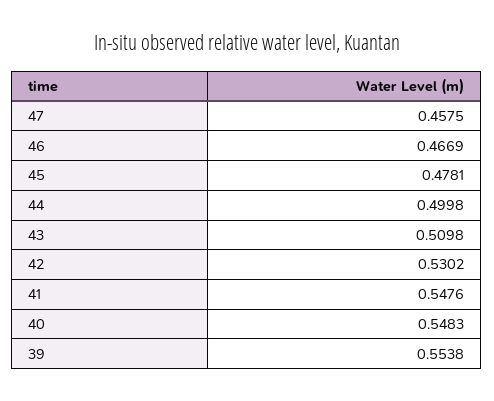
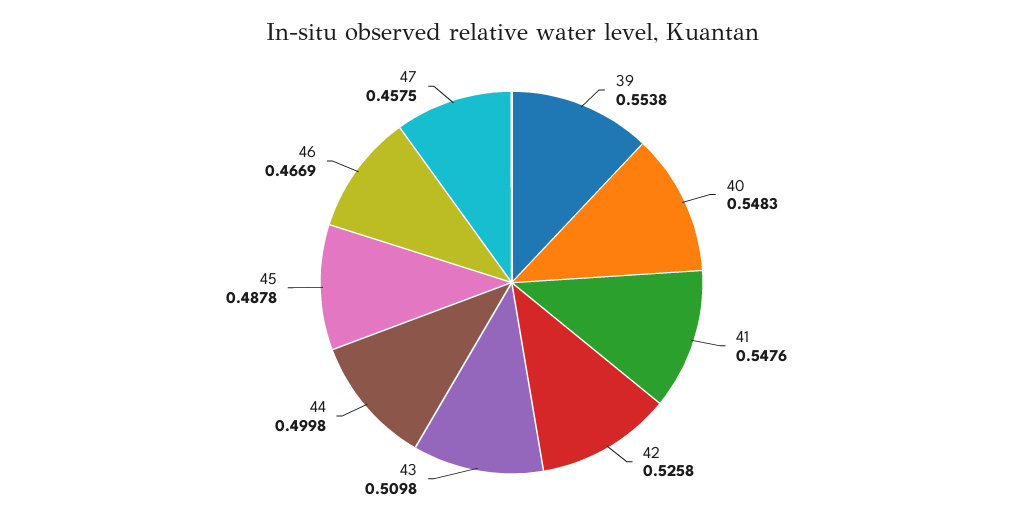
45: 0.4781 -> 0.4878
42: 0.5302 -> 0.5258

